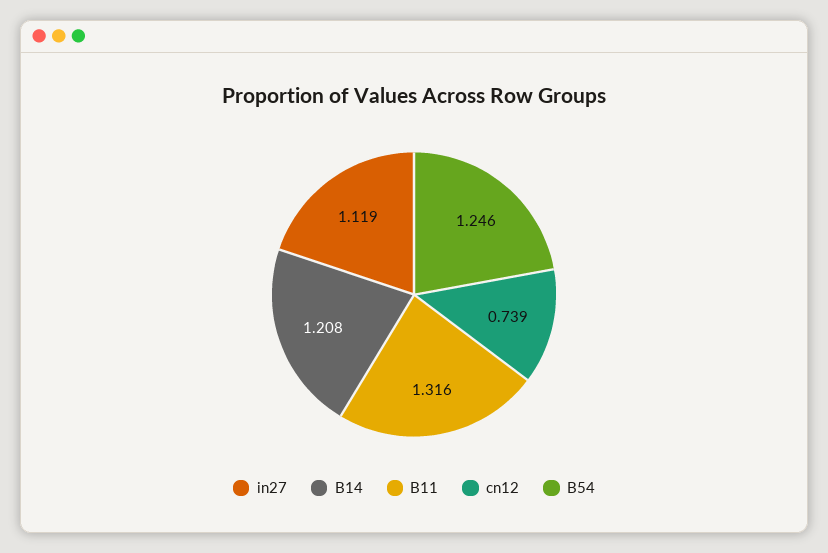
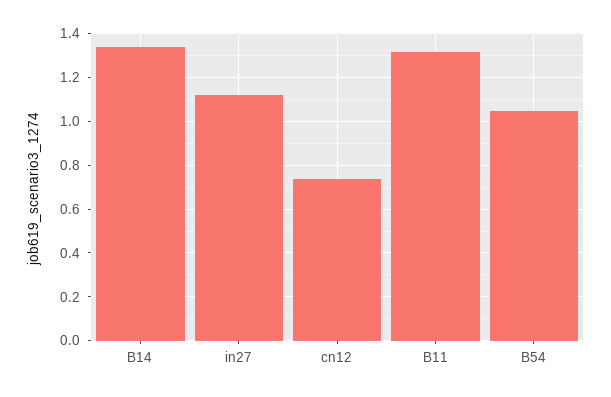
B14: 1.208 -> 1.35
B54: 1.246 -> 1.05

